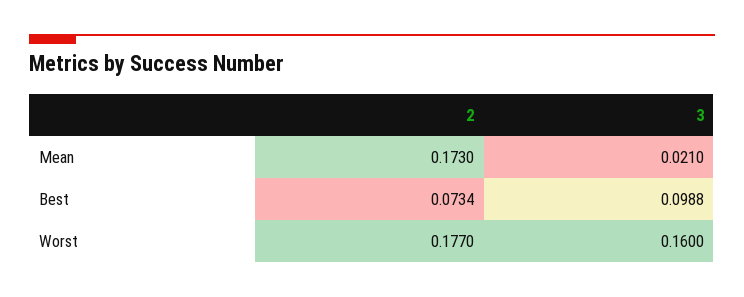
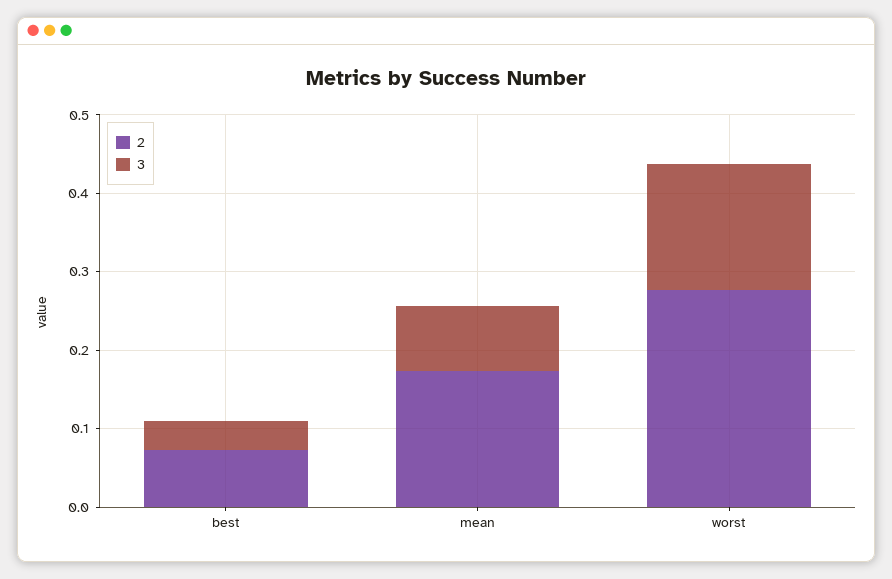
3, Mean: 0.021 -> 0.08
3, Best: 0.0988 -> 0.04
2, Worst: 0.177 -> 0.28

